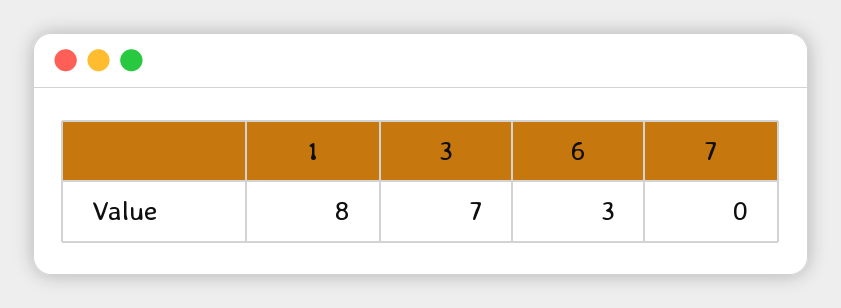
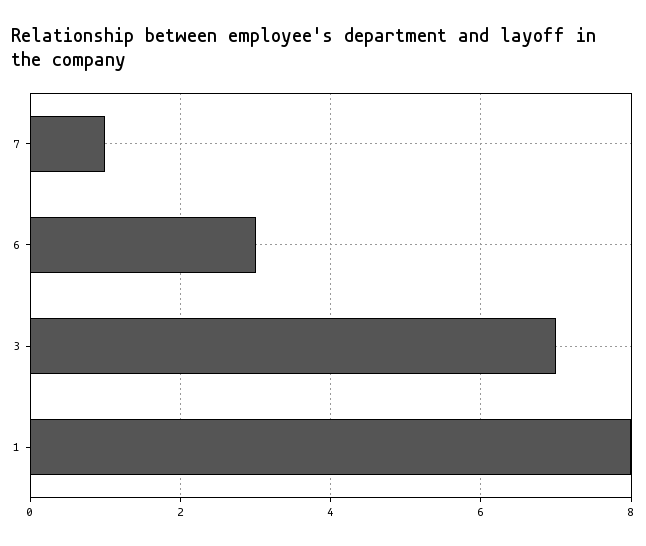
7: 0 -> 1

